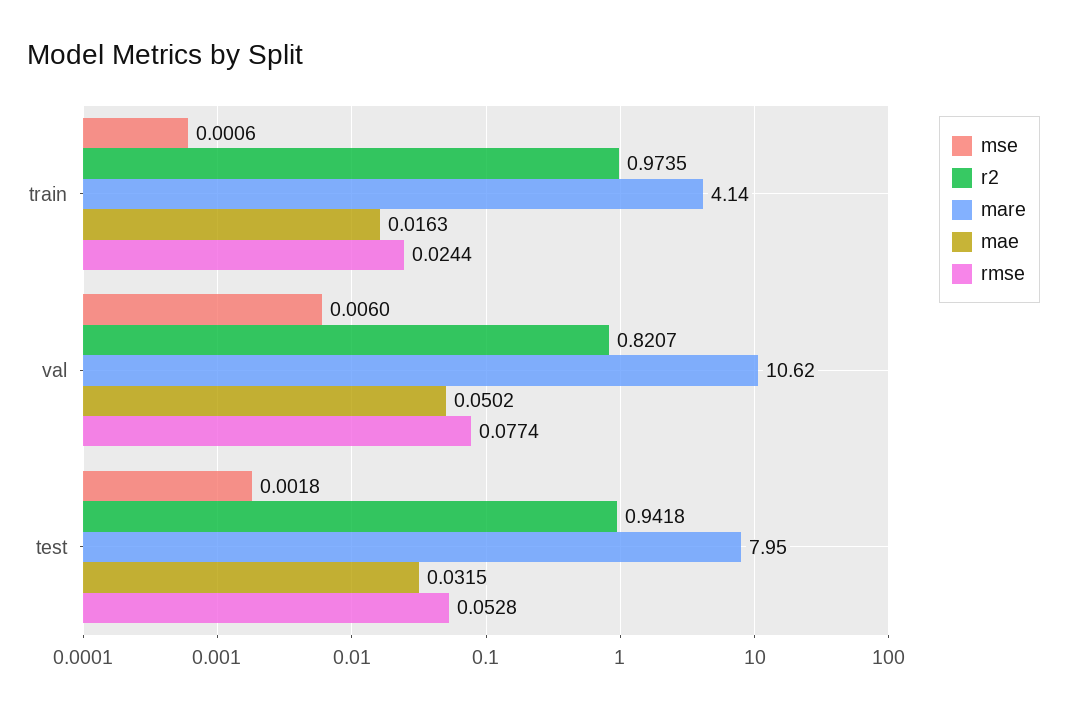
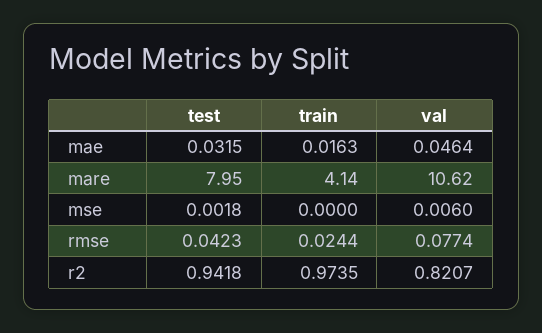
mse, train: 0.0006 -> 0
mae, val: 0.0502 -> 0.0464
rmse, test: 0.0528 -> 0.0423

